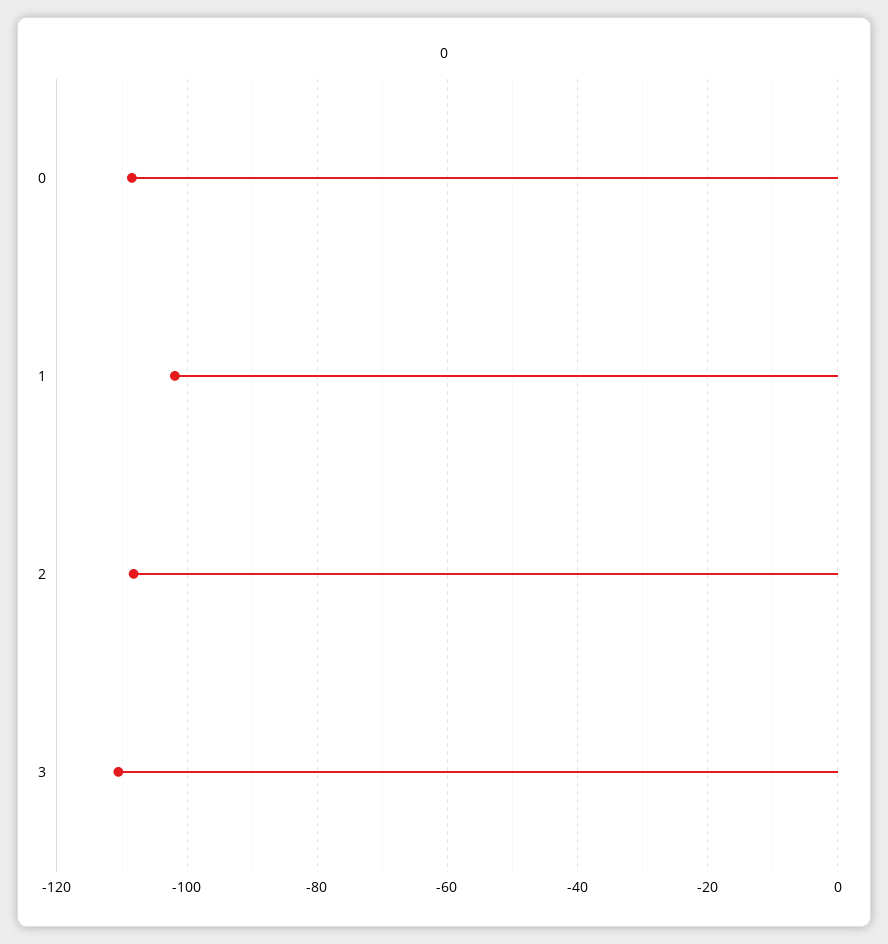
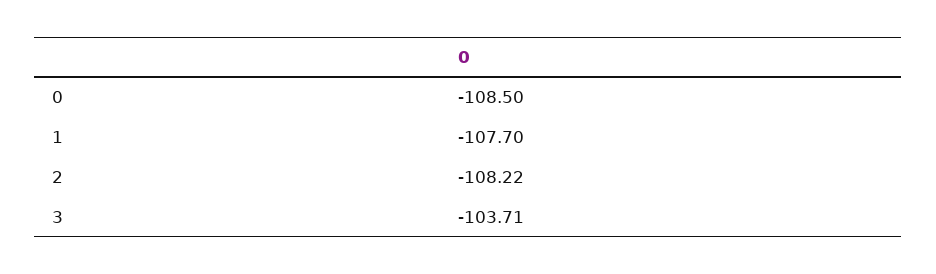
1: -102 -> -107.7
3: -110 -> -103.71

